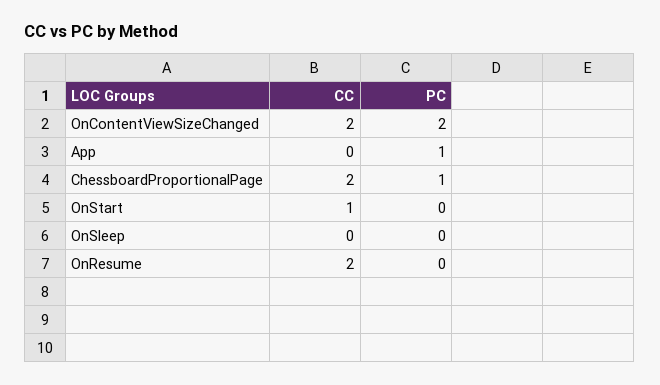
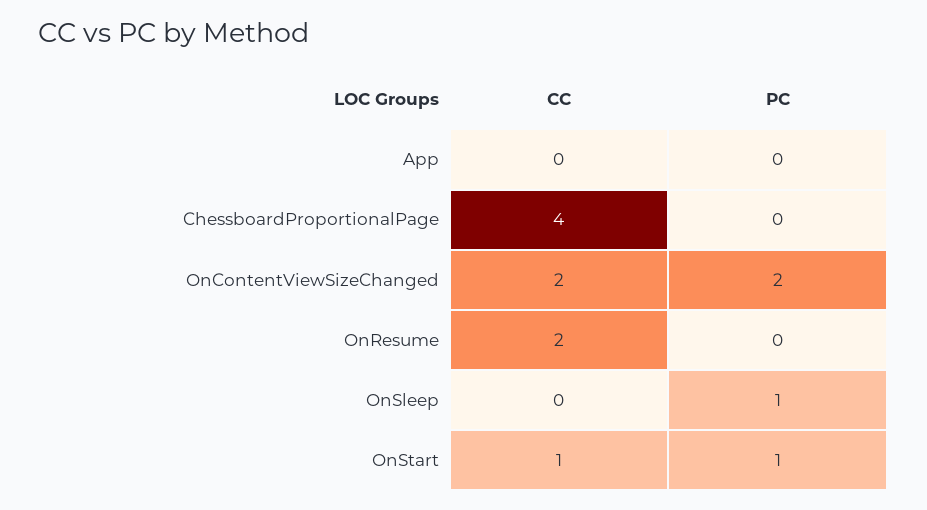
PC, App: 1 -> 0
CC, ChessboardProportionalPage: 2 -> 4
PC, ChessboardProportionalPage: 1 -> 0
PC, OnStart: 0 -> 1
PC, OnSleep: 0 -> 1

